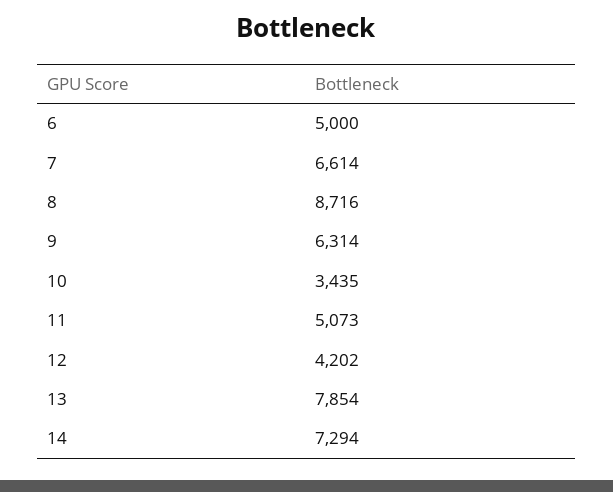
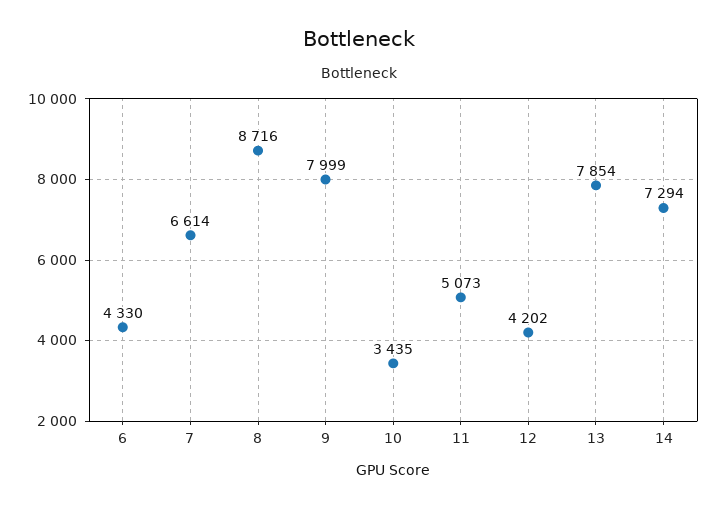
6: 5000 -> 4330
9: 6314 -> 7999

